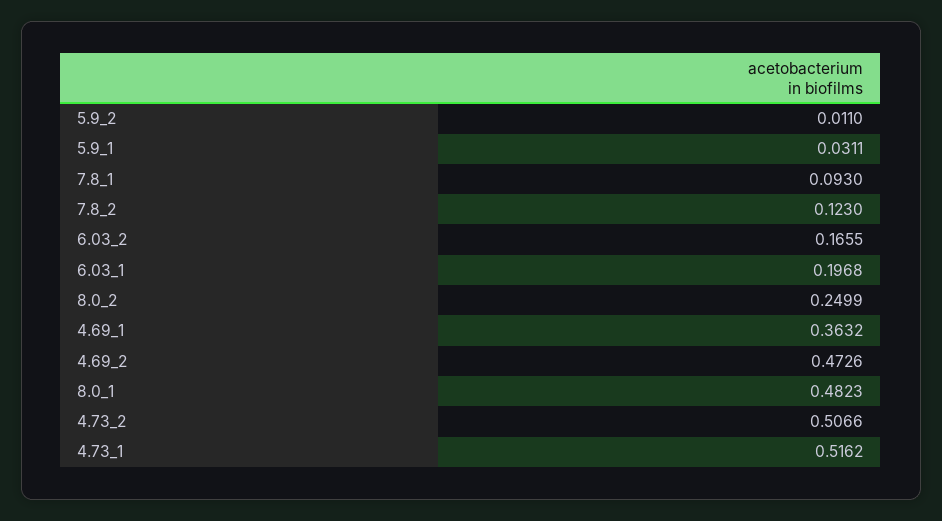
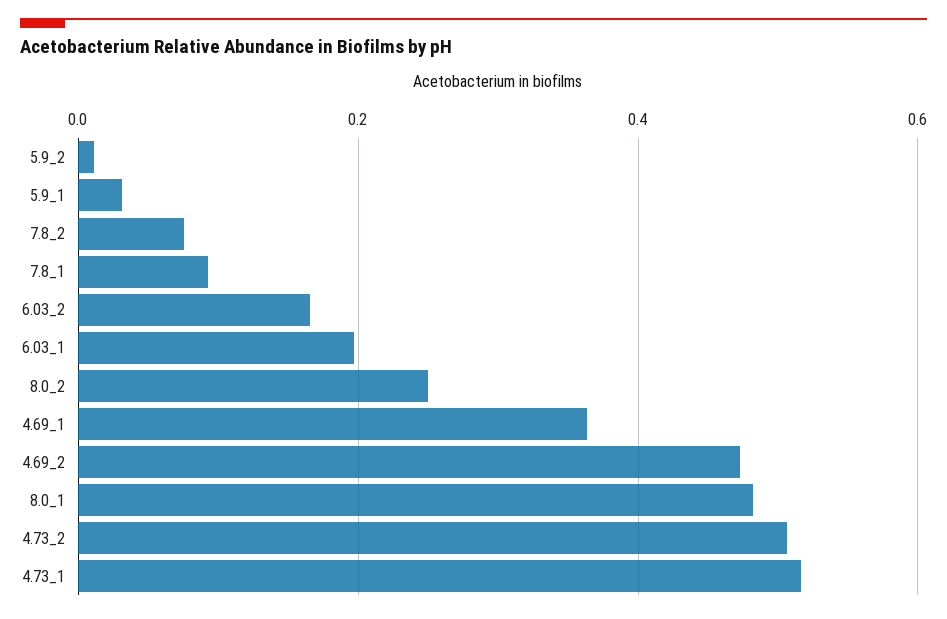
7.8_2: 0.123 -> 0.08

